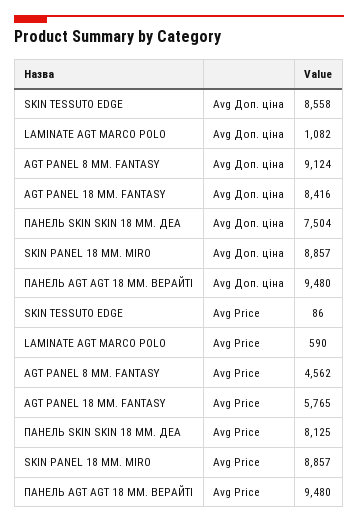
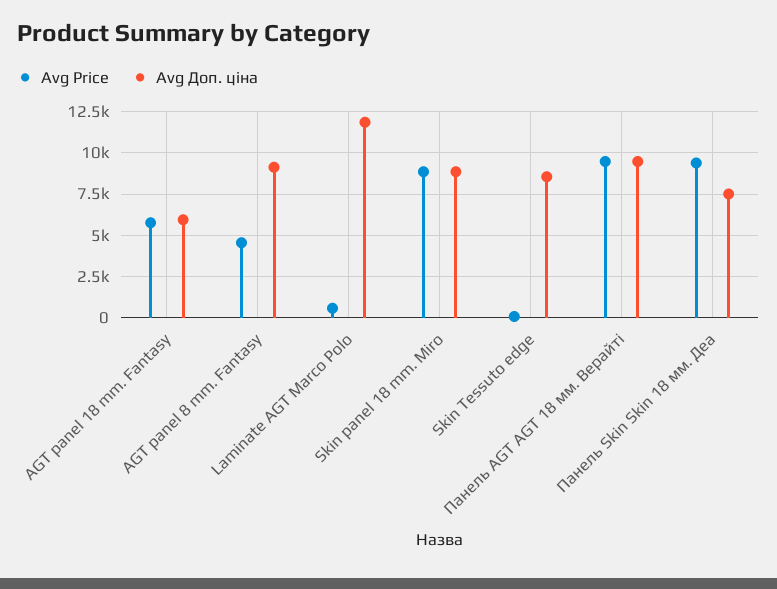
Avg Доп. ціна, LAMINATE AGT MARCO POLO: 1082 -> 12000
Avg Доп. ціна, AGT PANEL 18 MM. FANTASY: 8416 -> 6000
Avg Price, ПАНЕЛЬ SKIN SKIN 18 ММ. ДЕА: 8125 -> 9500

